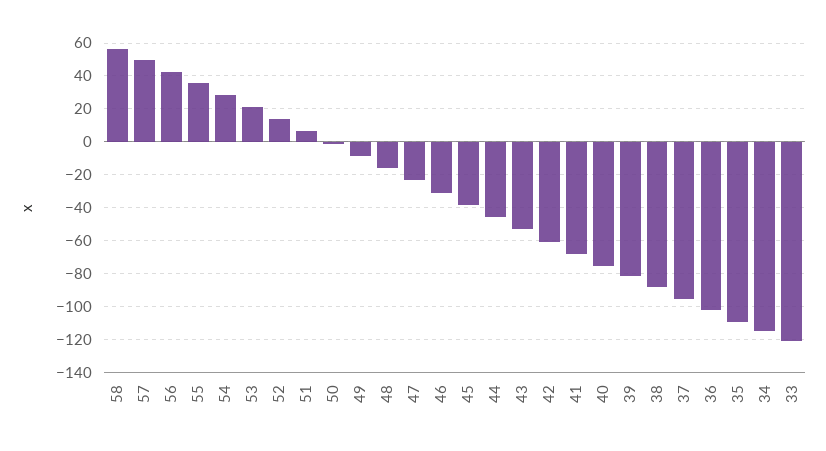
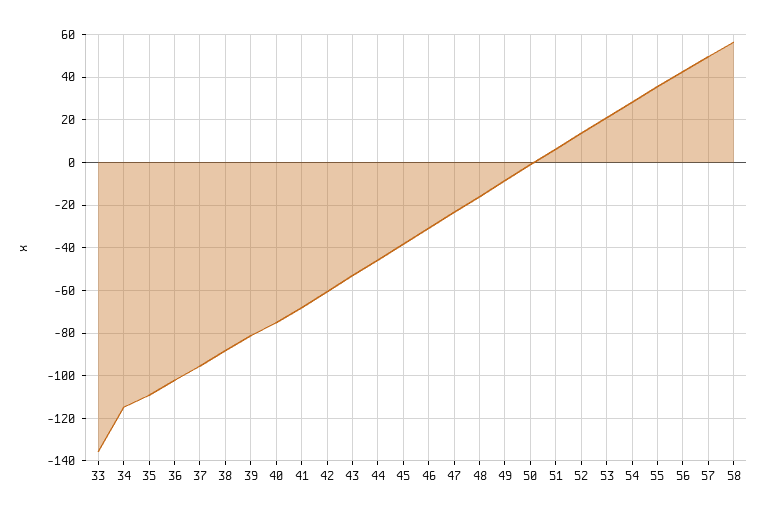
33: -120 -> -135

